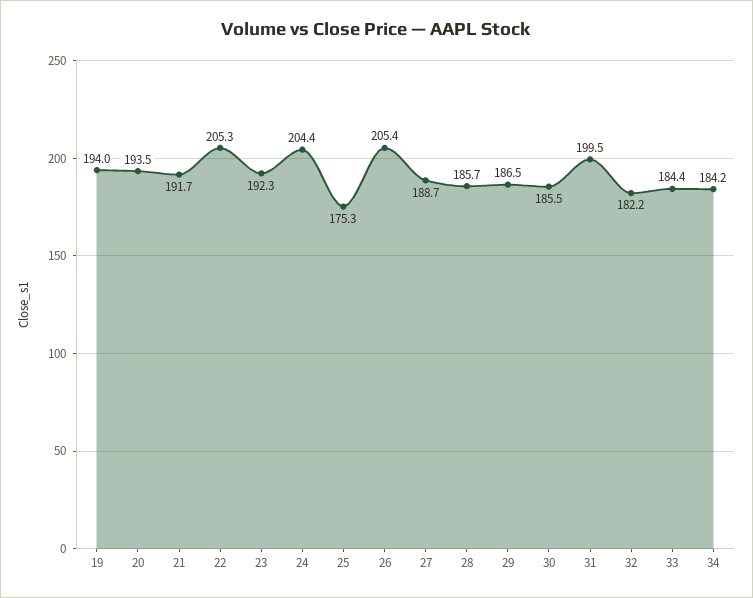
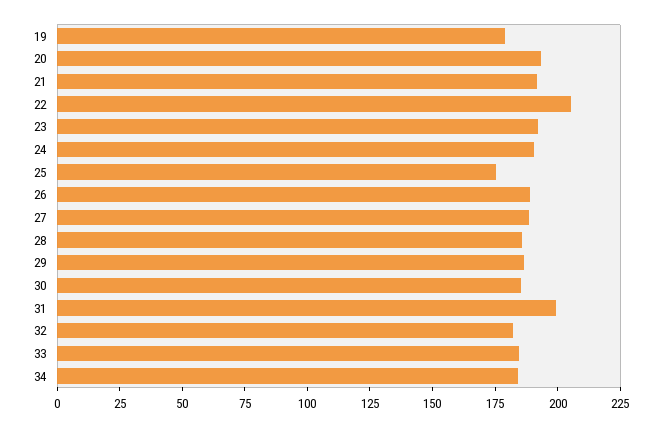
19: 194 -> 180
24: 204.4 -> 190
26: 205.4 -> 190

